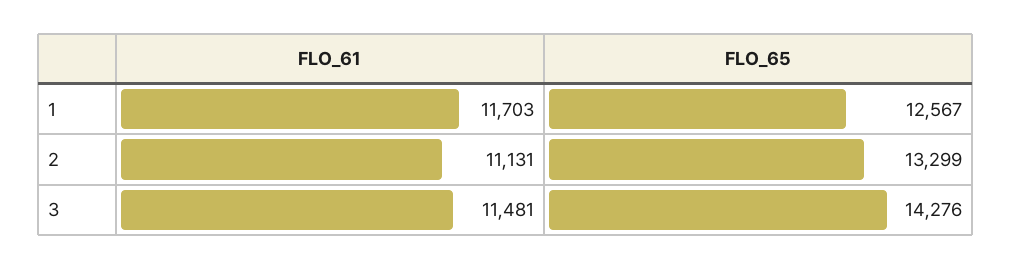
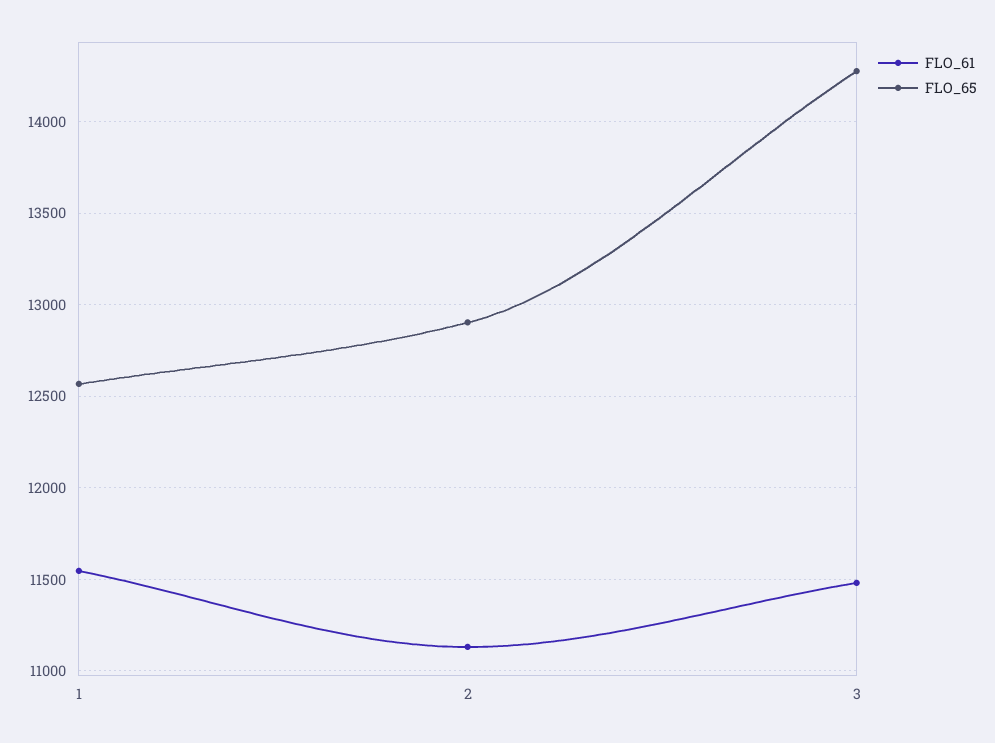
FLO_61, 1: 11703 -> 11550
FLO_65, 2: 13299 -> 12900

